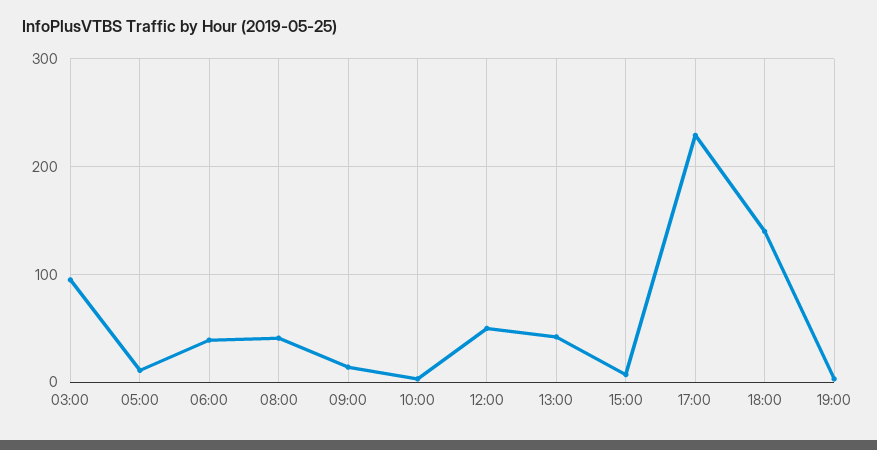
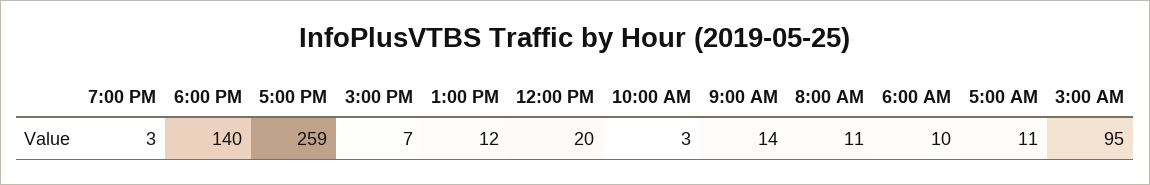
06:00: 40 -> 10
08:00: 40 -> 11
12:00: 50 -> 20
13:00: 40 -> 12
17:00: 230 -> 259

